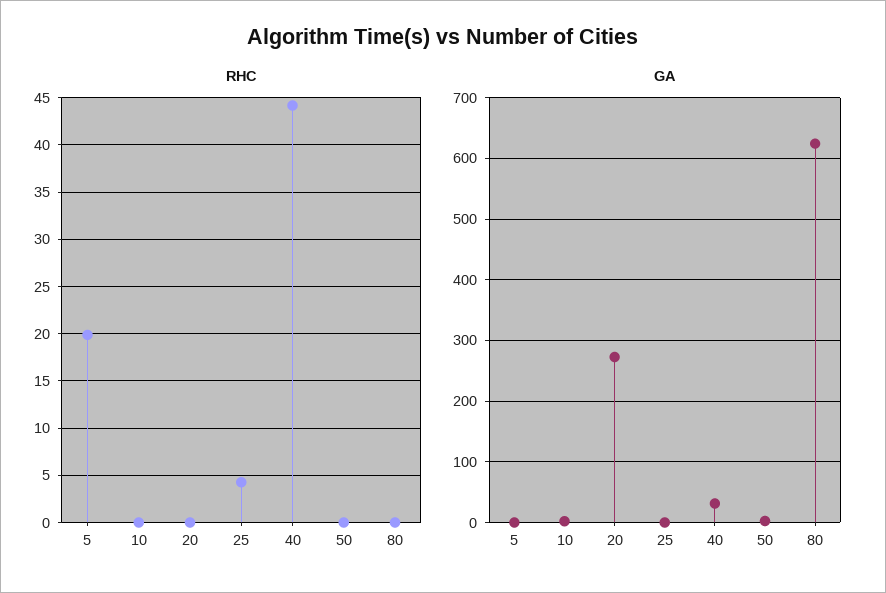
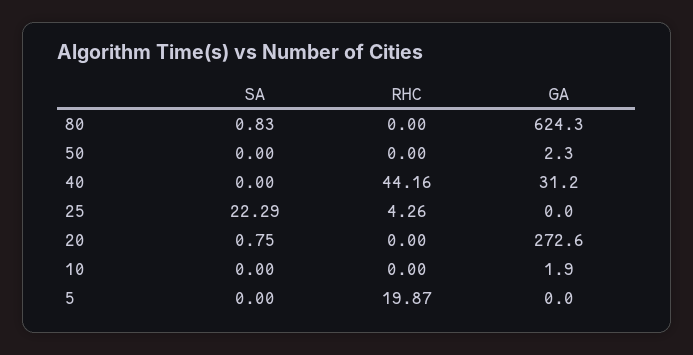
SA, 80: none -> 0.83
SA, 50: none -> 0
SA, 40: none -> 0
SA, 25: none -> 22.29
SA, 20: none -> 0.75
SA, 10: none -> 0
SA, 5: none -> 0

